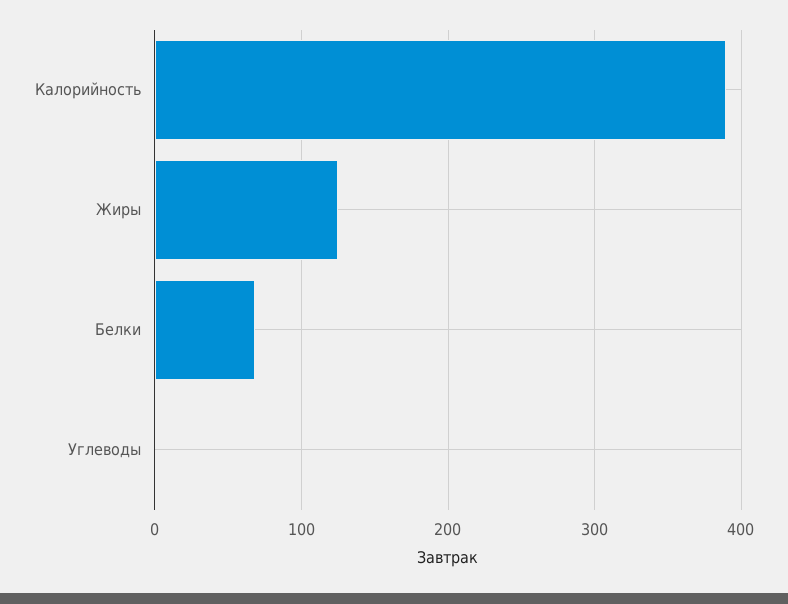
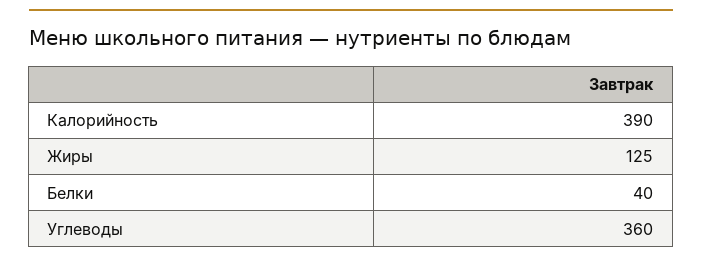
Белки: 70 -> 40
Углеводы: 0 -> 360

